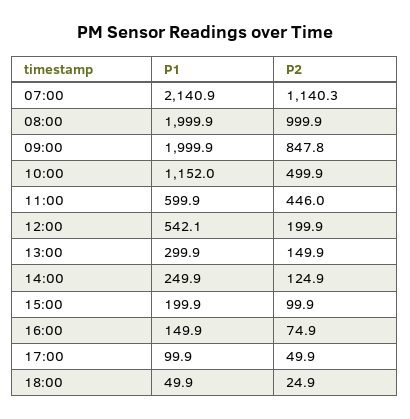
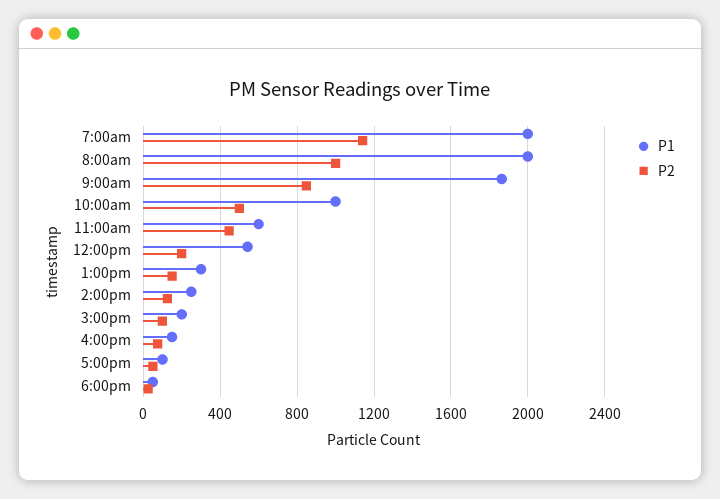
P1, 07:00: 2140.9 -> 2000
P1, 09:00: 1999.9 -> 1850
P1, 10:00: 1152 -> 1000

